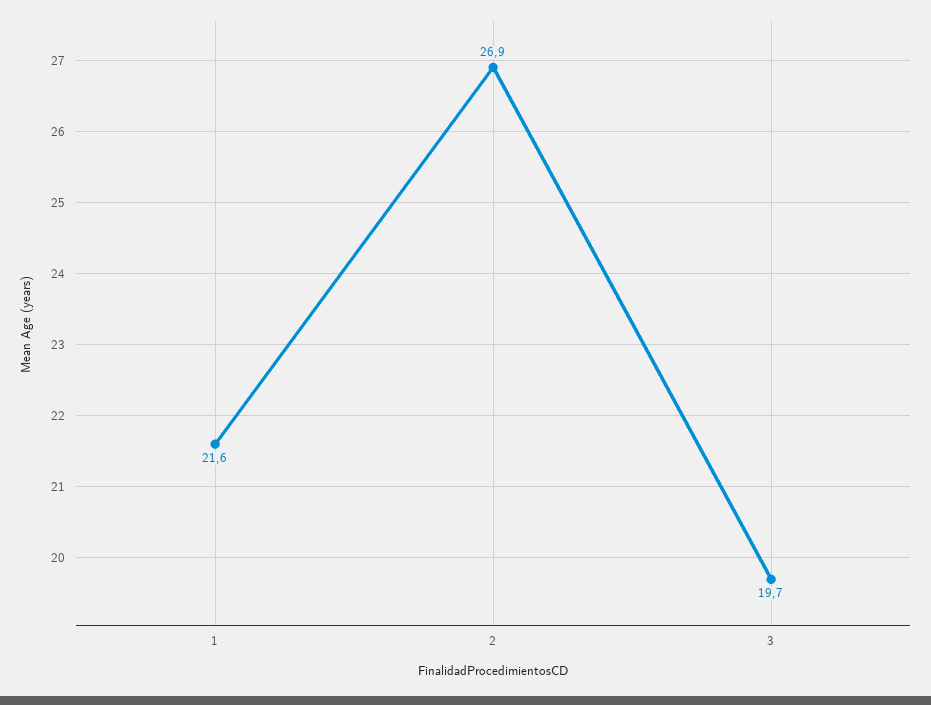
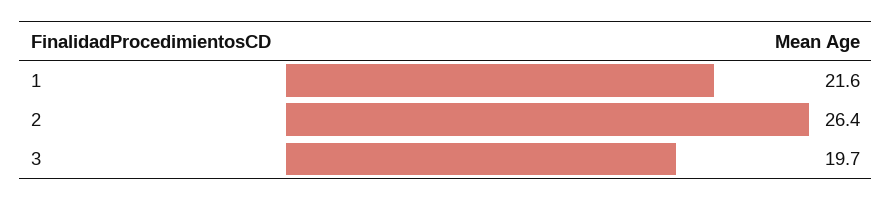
2: 26.9 -> 26.4

